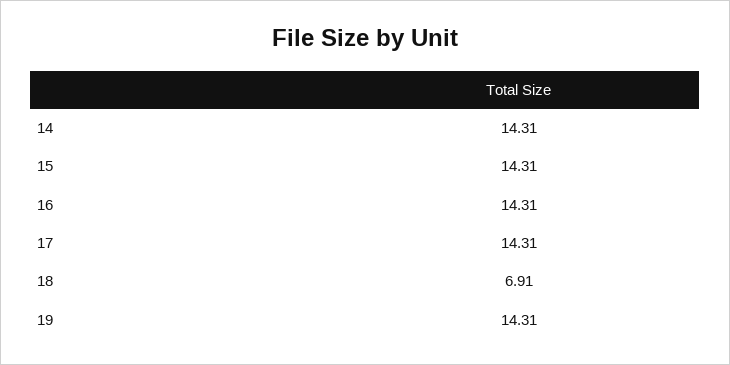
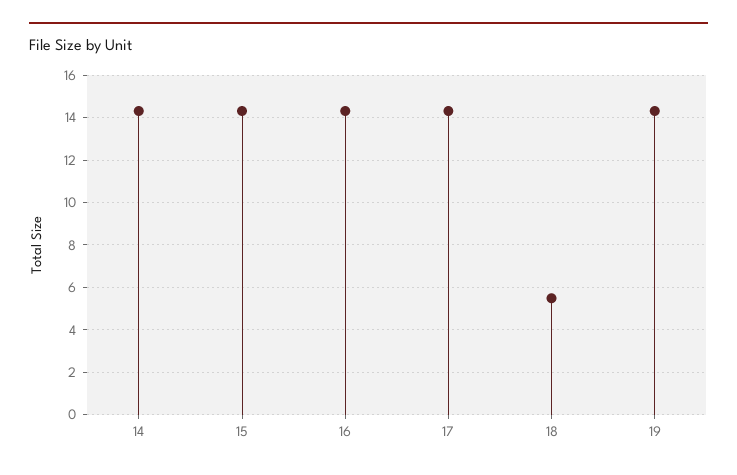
18: 6.91 -> 5.5

